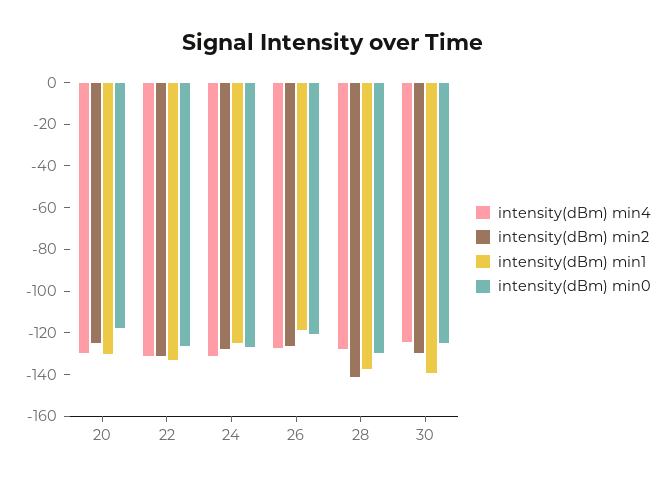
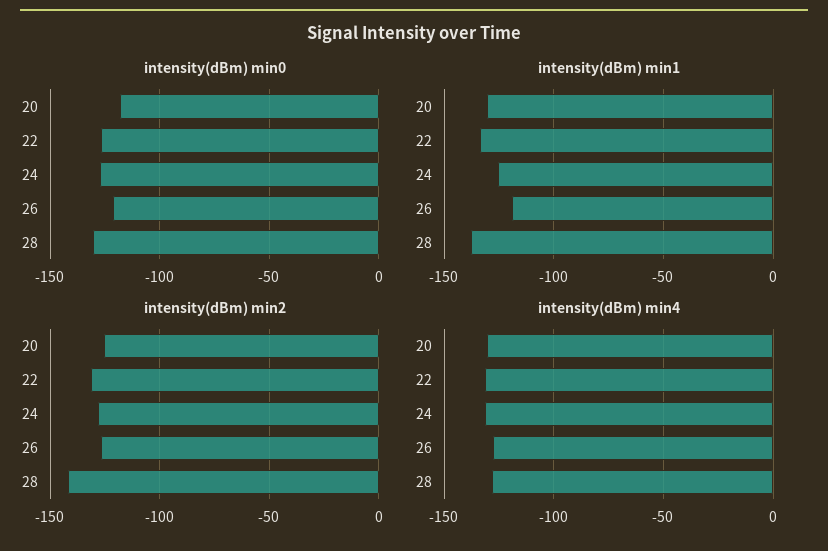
intensity(dBm) min4, 30: -125 -> none
intensity(dBm) min2, 30: -130 -> none
intensity(dBm) min1, 30: -140 -> none
intensity(dBm) min0, 30: -125 -> none

